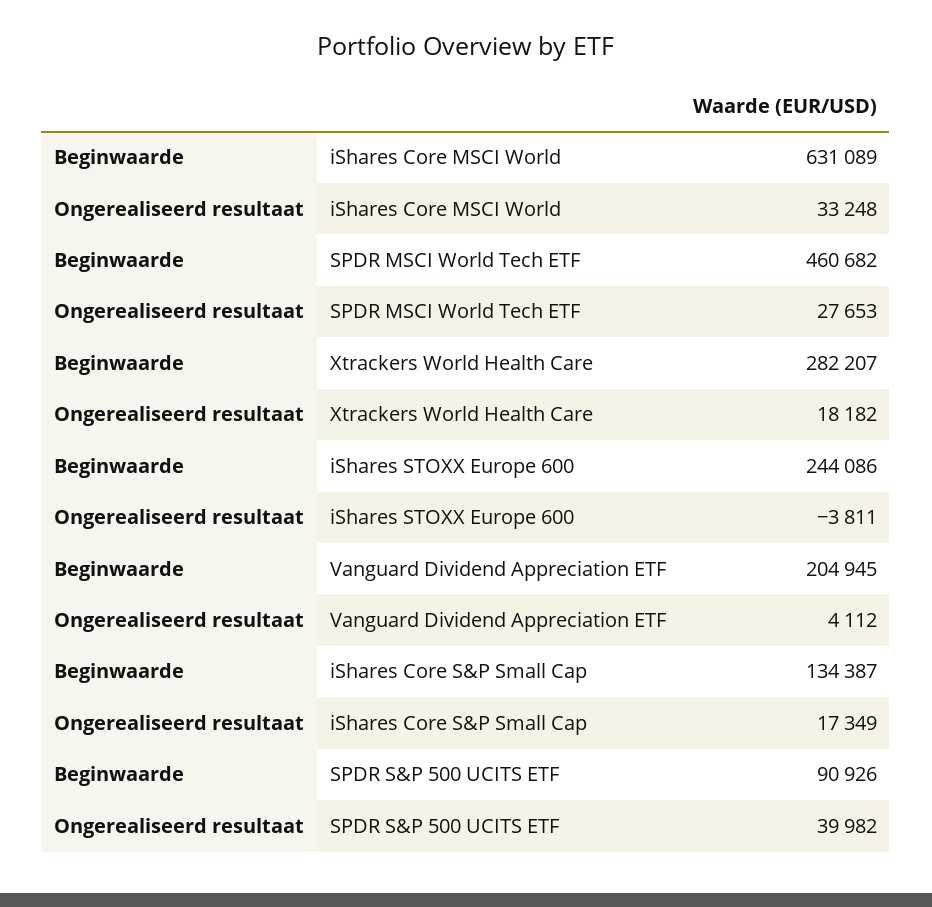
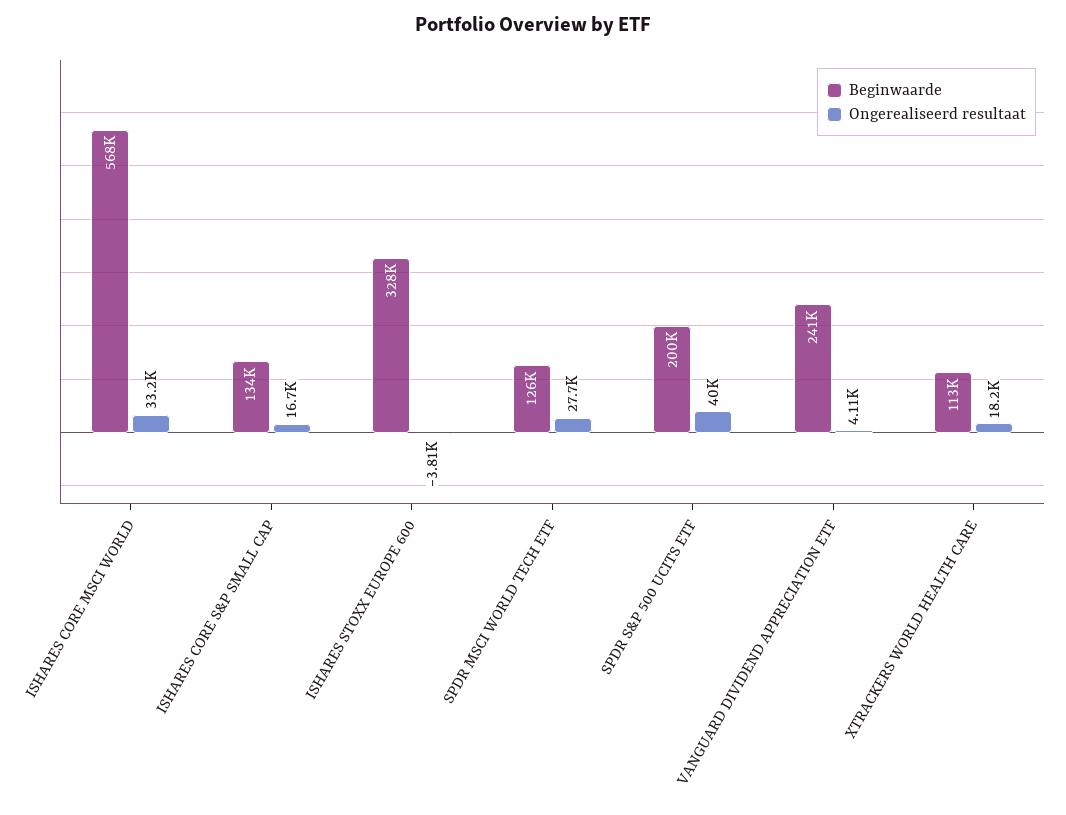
Beginwaarde, iShares Core MSCI World: 631089 -> 568000
Beginwaarde, SPDR MSCI World Tech ETF: 460682 -> 126000
Beginwaarde, Xtrackers World Health Care: 282207 -> 113000
Beginwaarde, iShares STOXX Europe 600: 244086 -> 328000
Beginwaarde, Vanguard Dividend Appreciation ETF: 204945 -> 241000
Ongerealiseerd resultaat, iShares Core S&P Small Cap: 17349 -> 16700
Beginwaarde, SPDR S&P 500 UCITS ETF: 90926 -> 200000

